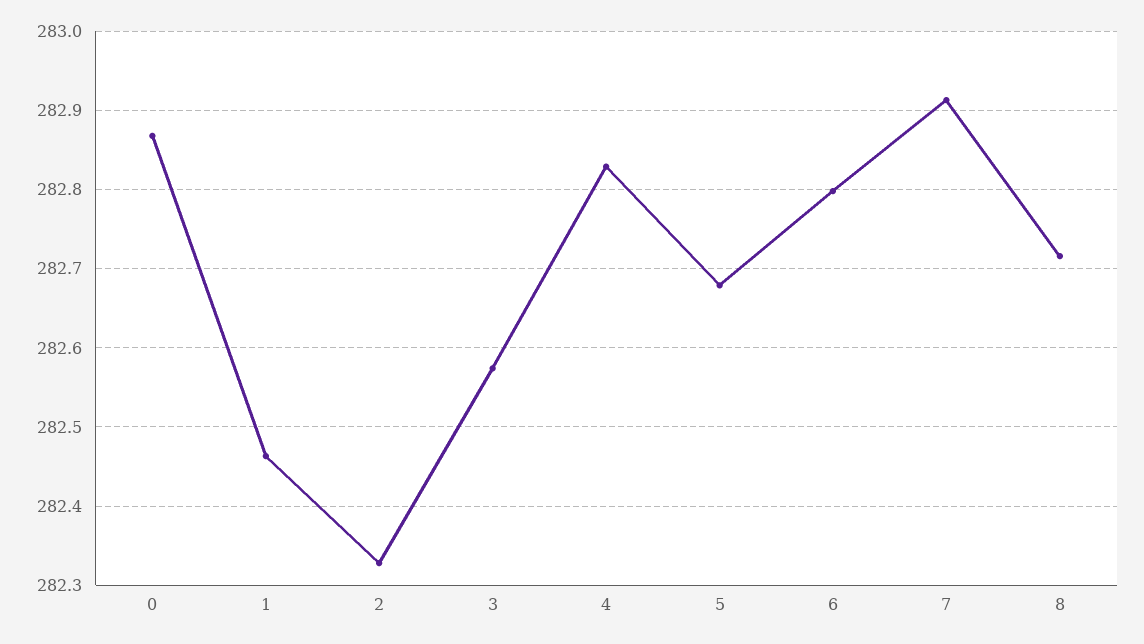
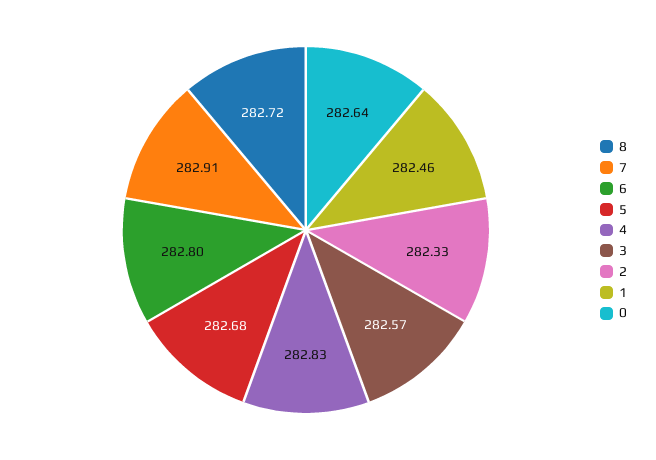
0: 282.87 -> 282.64

